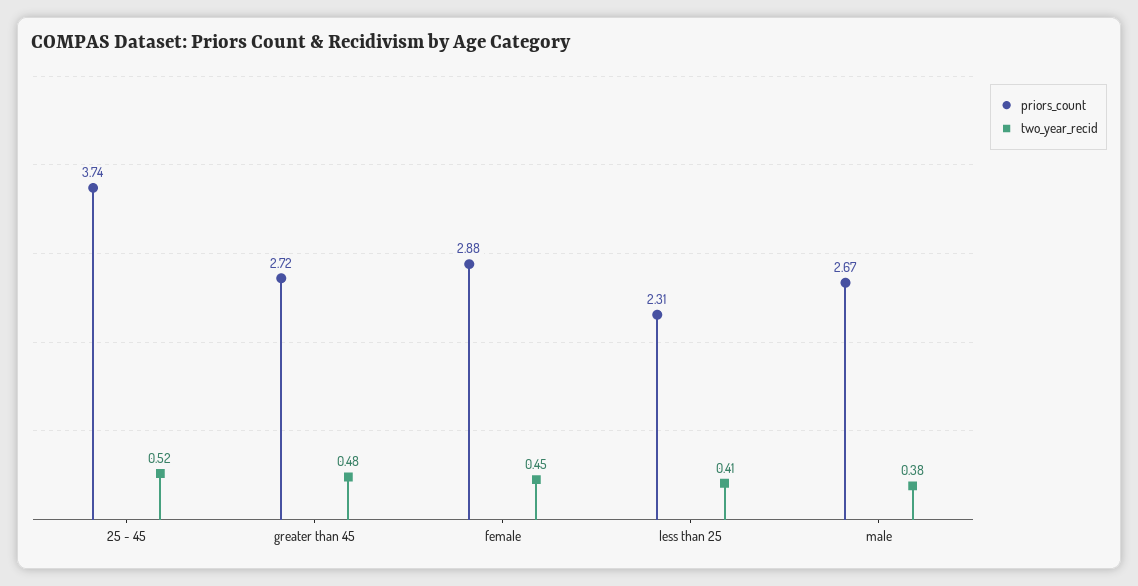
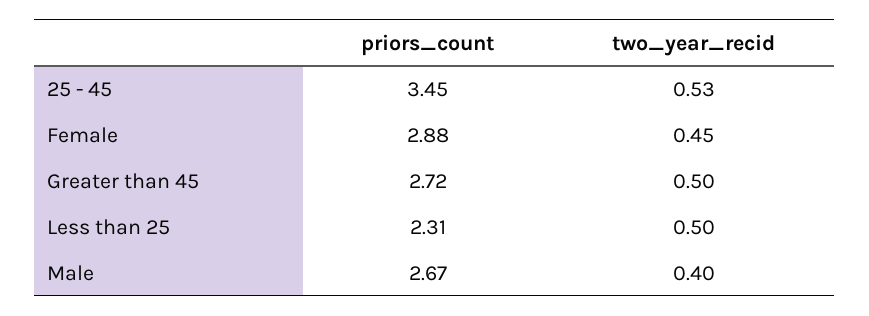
priors_count, 25 - 45: 3.74 -> 3.45
two_year_recid, 25 - 45: 0.52 -> 0.53
two_year_recid, greater than 45: 0.48 -> 0.5
two_year_recid, less than 25: 0.41 -> 0.5
two_year_recid, male: 0.38 -> 0.4

